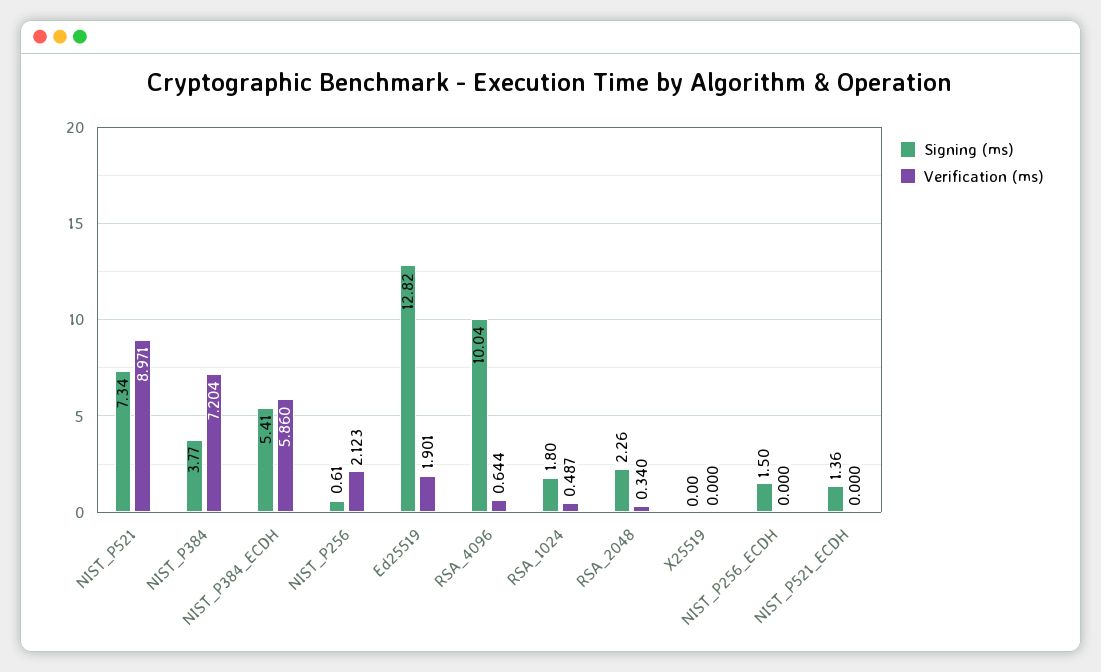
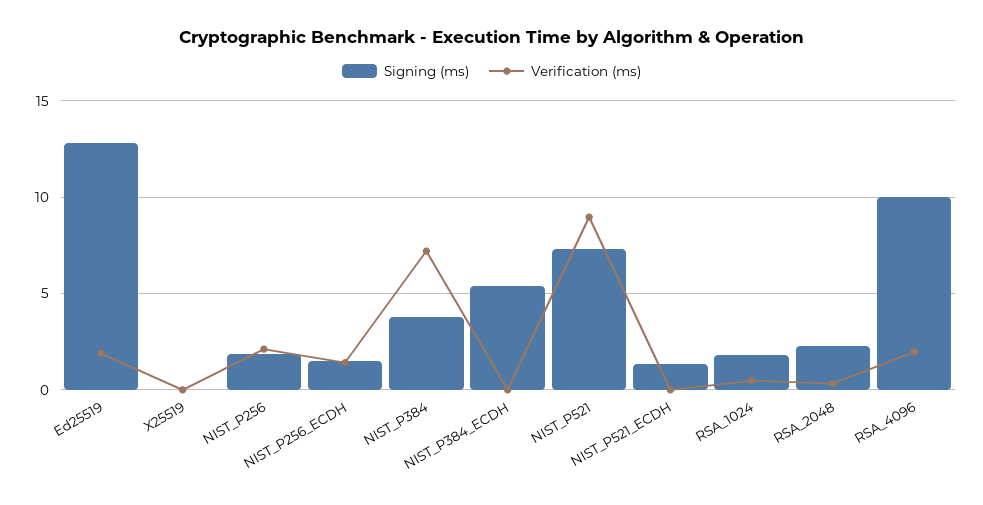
Verification (ms), NIST_P384_ECDH: 5.86 -> 0
Signing (ms), NIST_P256: 0.61 -> 2
Verification (ms), RSA_4096: 0.644 -> 2
Verification (ms), NIST_P256_ECDH: 0 -> 1.5

